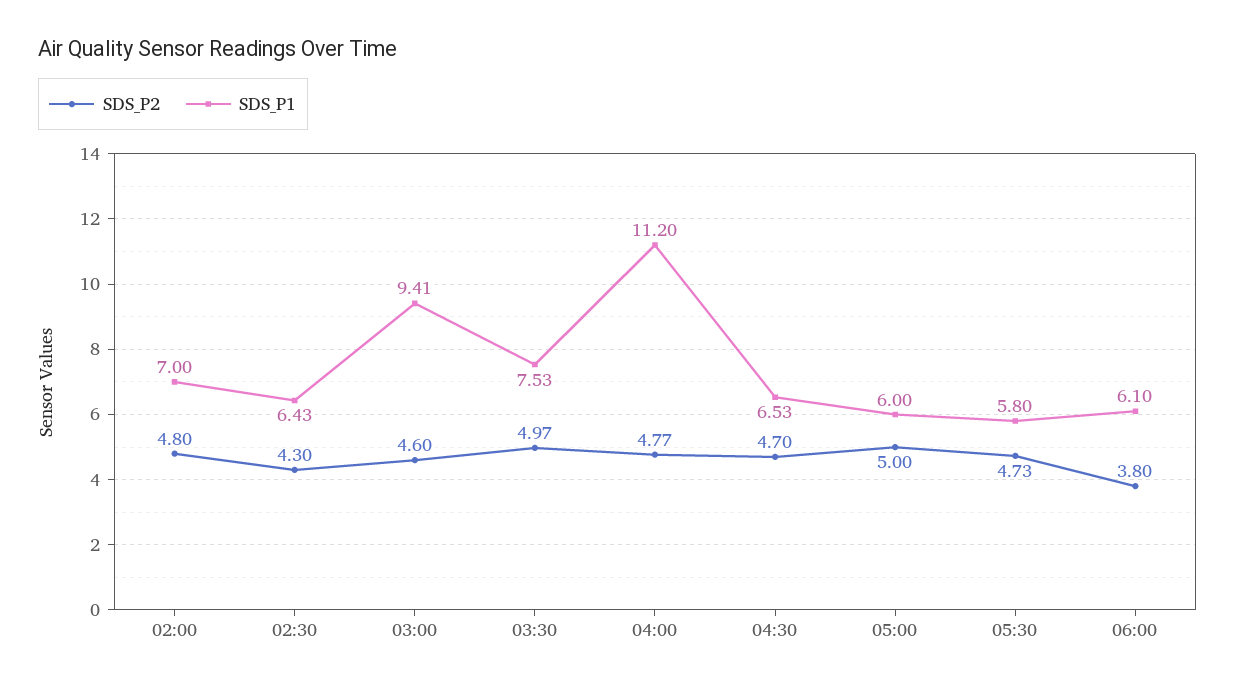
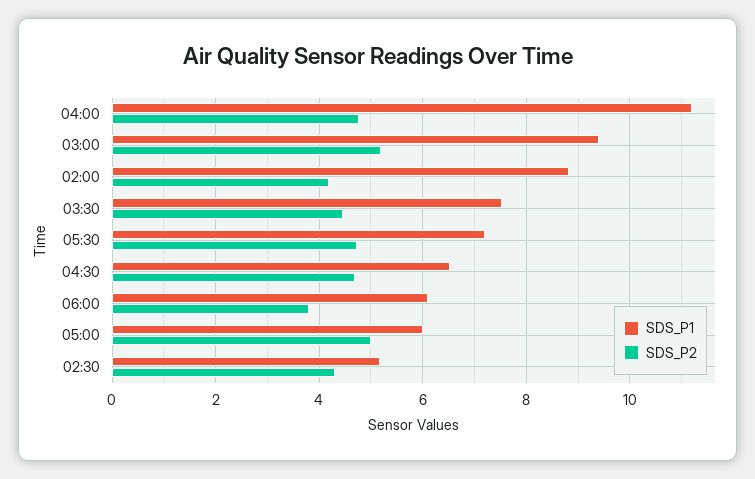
SDS_P2, 02:00: 4.8 -> 4.2
SDS_P1, 02:00: 7 -> 8.8
SDS_P1, 02:30: 6.43 -> 5.2
SDS_P2, 03:00: 4.6 -> 5.2
SDS_P2, 03:30: 4.97 -> 4.4
SDS_P1, 05:30: 5.8 -> 7.2

